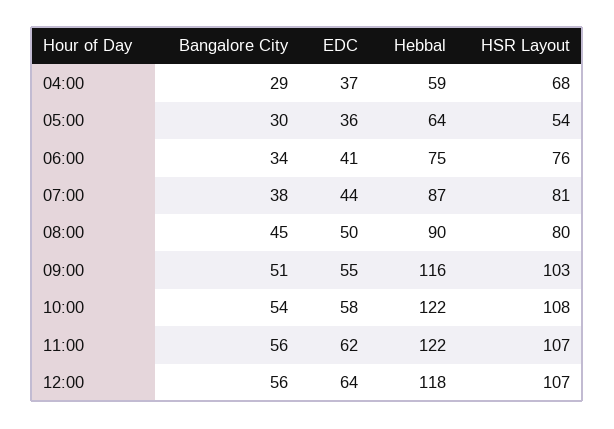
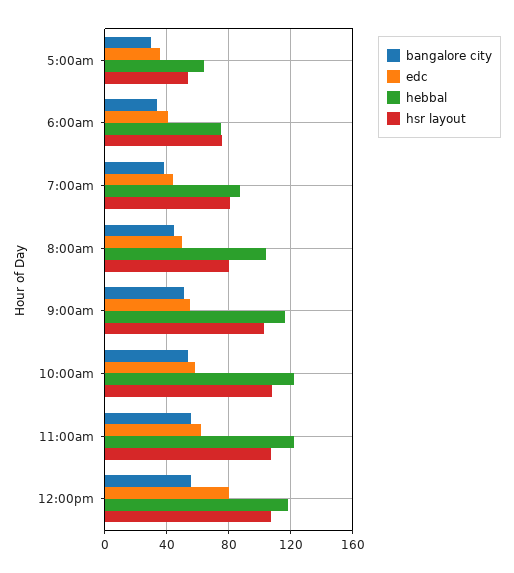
Bangalore City, 04:00: 29 -> none
EDC, 04:00: 37 -> none
Hebbal, 04:00: 59 -> none
HSR Layout, 04:00: 68 -> none
Hebbal, 08:00: 90 -> 105
EDC, 12:00: 64 -> 80

